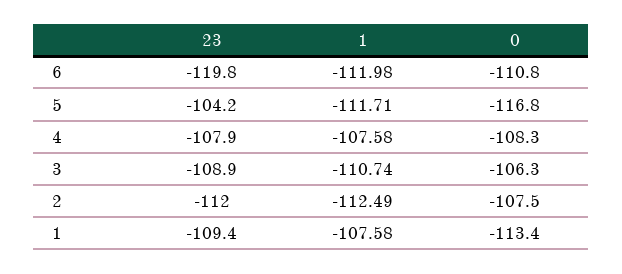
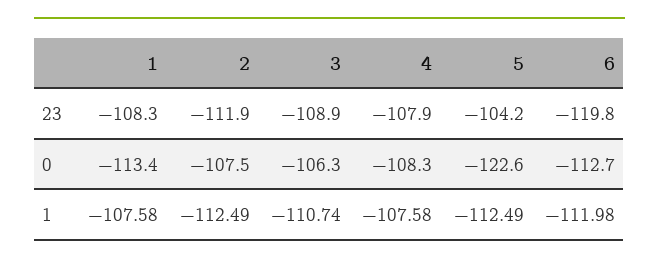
0, 6: -110.8 -> -112.7
1, 5: -111.71 -> -112.49
0, 5: -116.8 -> -122.6
23, 2: -112 -> -111.9
23, 1: -109.4 -> -108.3

